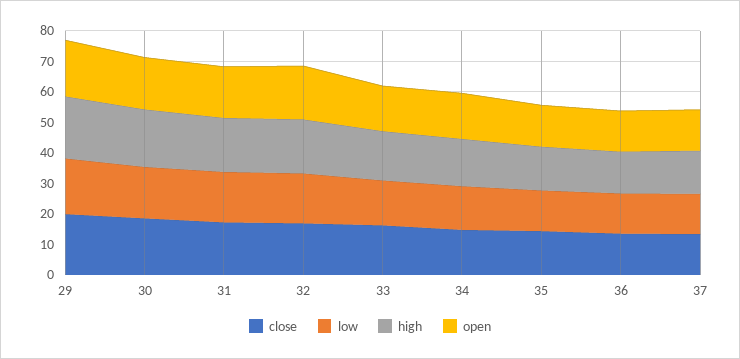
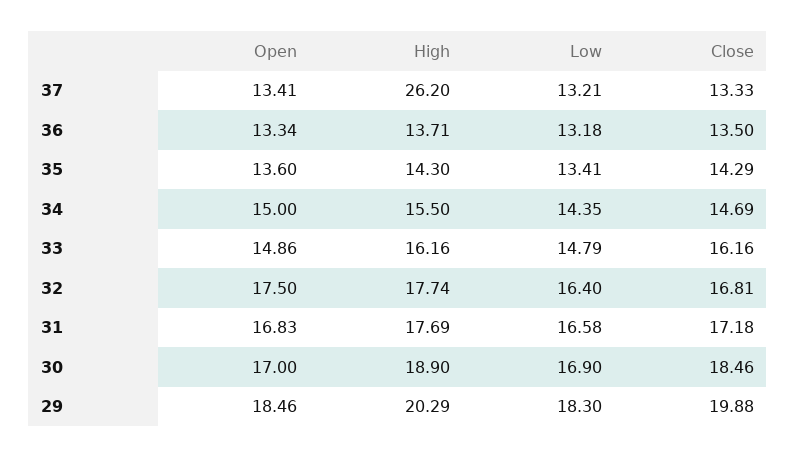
high, 37: 15 -> 26.2

